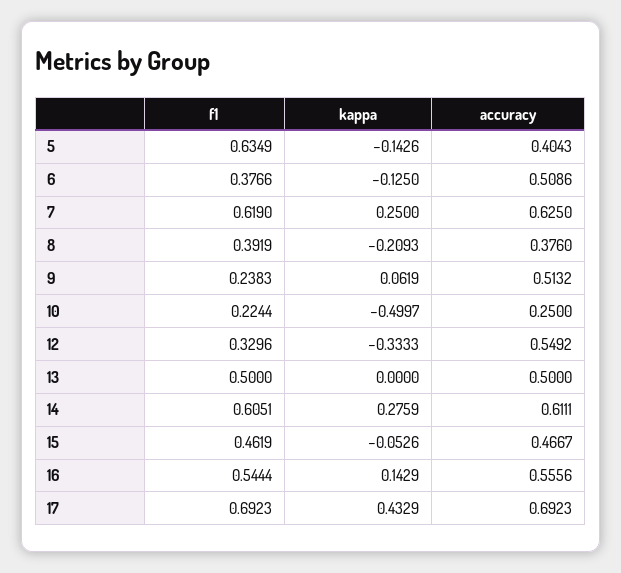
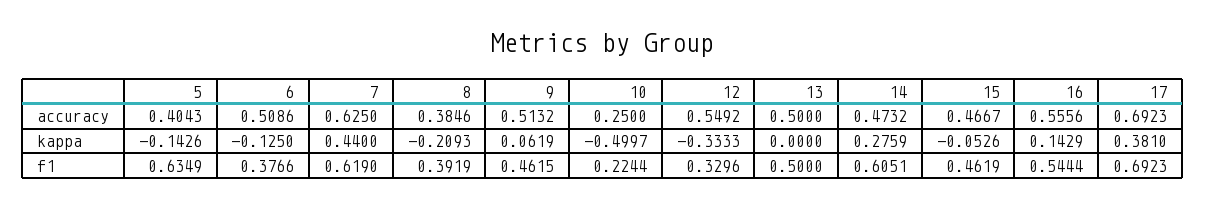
kappa, 7: 0.25 -> 0.44
accuracy, 8: 0.376 -> 0.3846
f1, 9: 0.2383 -> 0.4615
accuracy, 14: 0.6111 -> 0.4732
kappa, 17: 0.4329 -> 0.381

